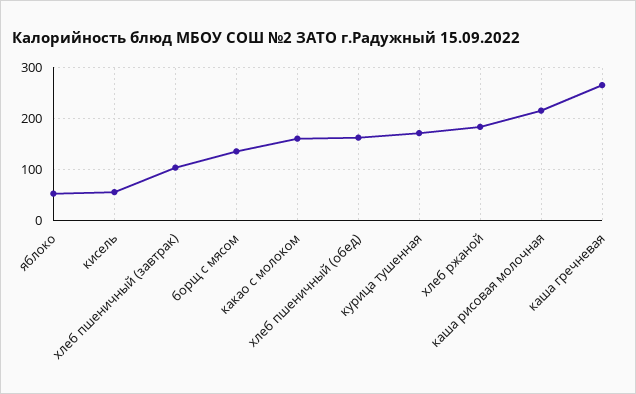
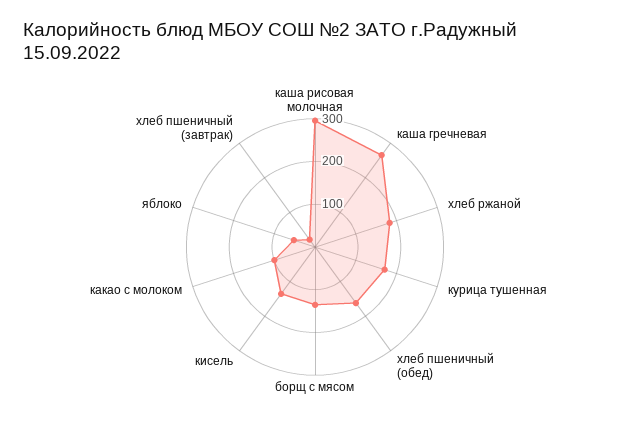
кисель: 60 -> 140
хлеб пшеничный (завтрак): 100 -> 20
какао с молоком: 160 -> 100
каша рисовая молочная: 220 -> 300

